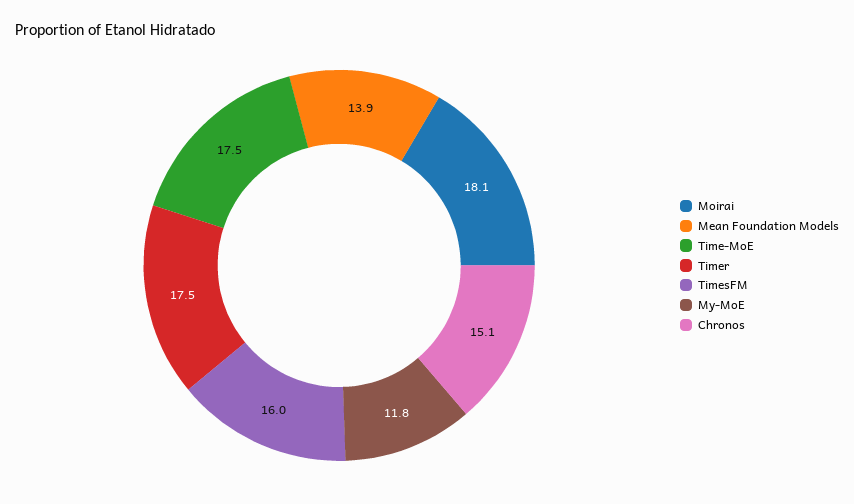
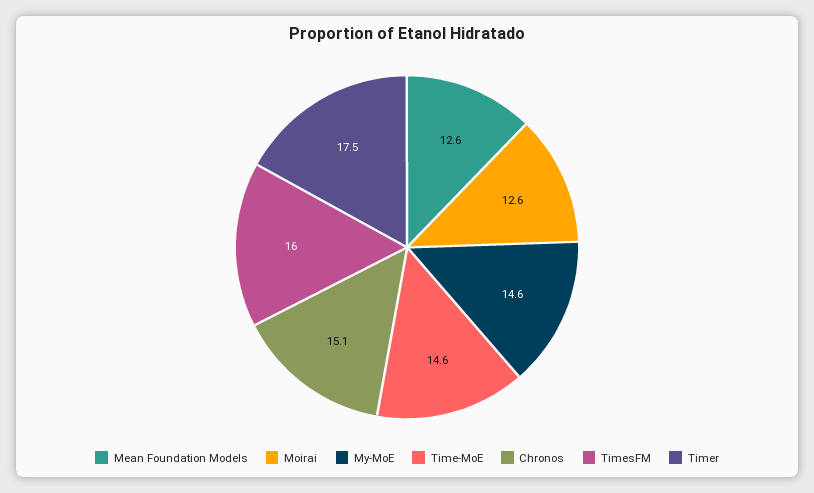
Moirai: 18.1 -> 12.6
Mean Foundation Models: 13.9 -> 12.6
Time-MoE: 17.5 -> 14.6
My-MoE: 11.8 -> 14.6

